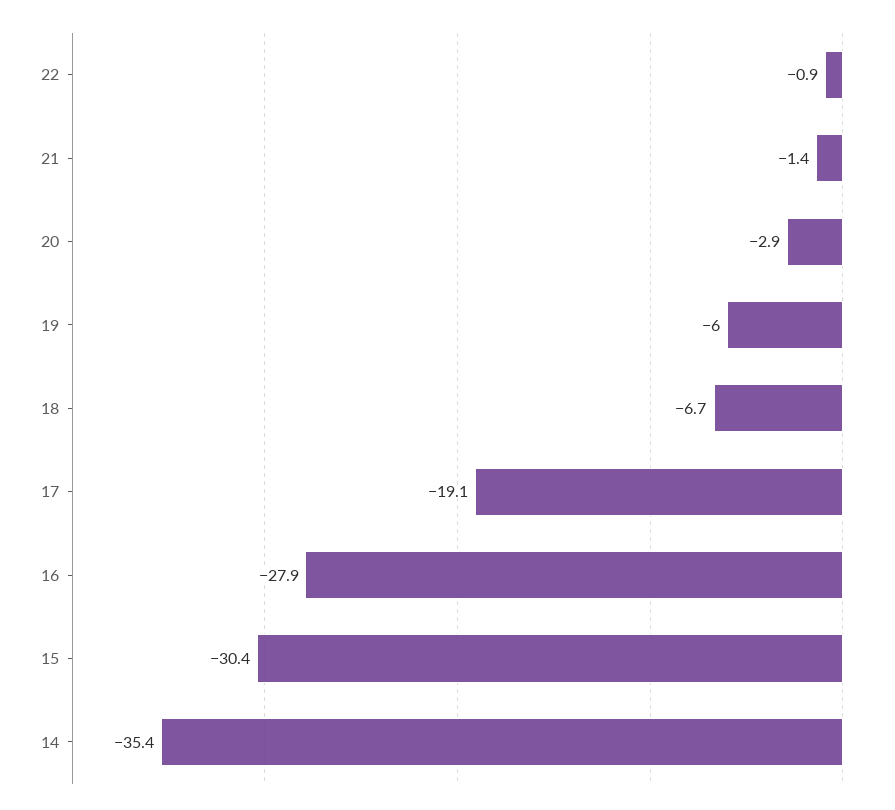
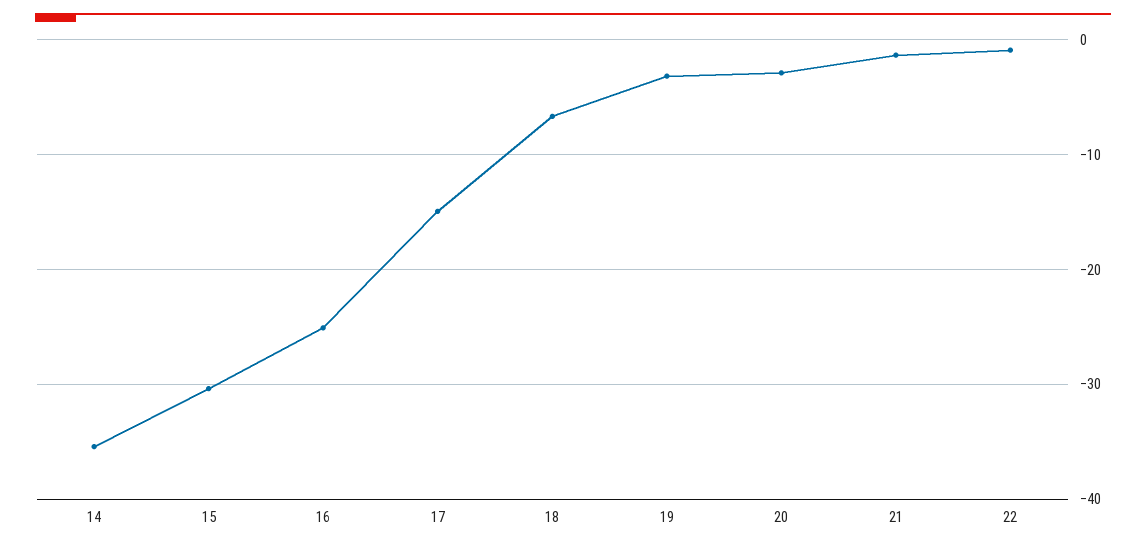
19: -6 -> -3
17: -19.1 -> -15
16: -27.9 -> -25

